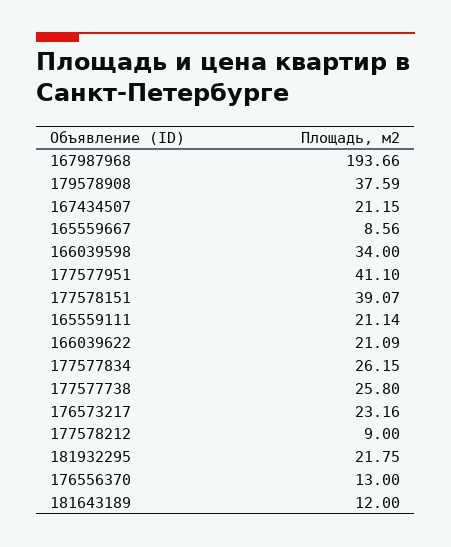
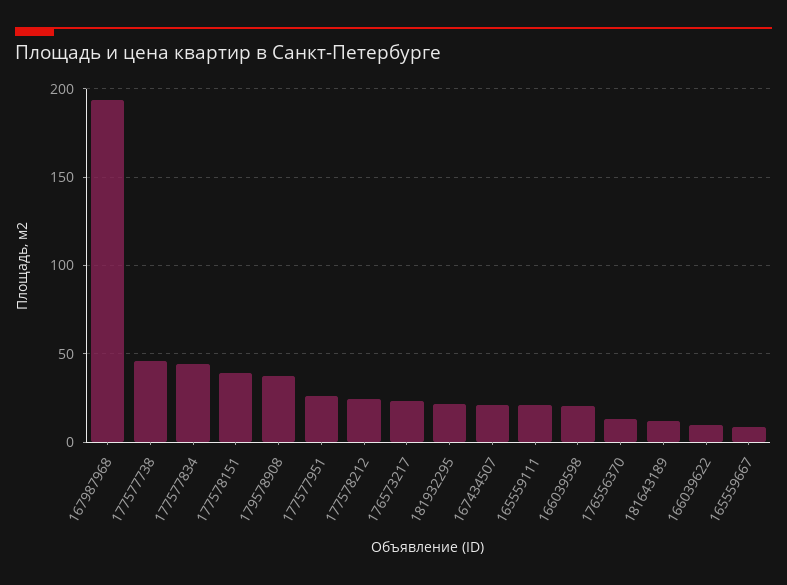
166039598: 34 -> 20
177577951: 41.1 -> 25
166039622: 21.09 -> 10
177577834: 26.15 -> 45
177577738: 25.8 -> 45
177578212: 9 -> 25

